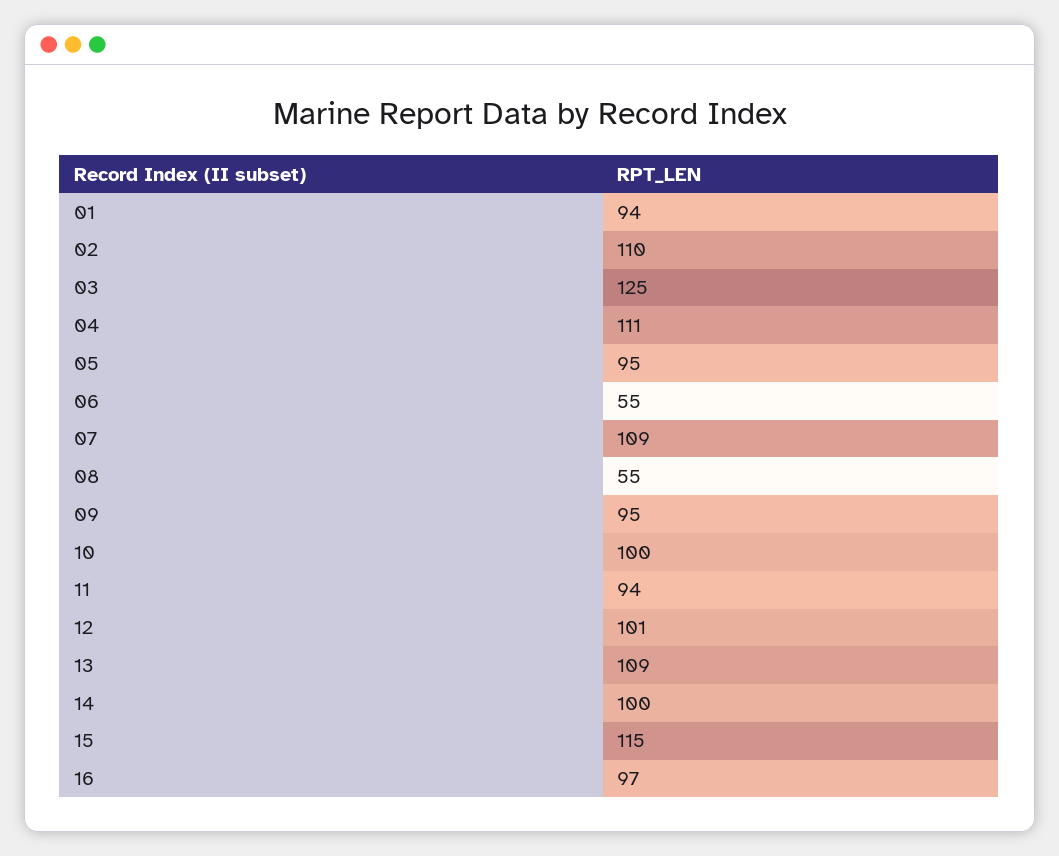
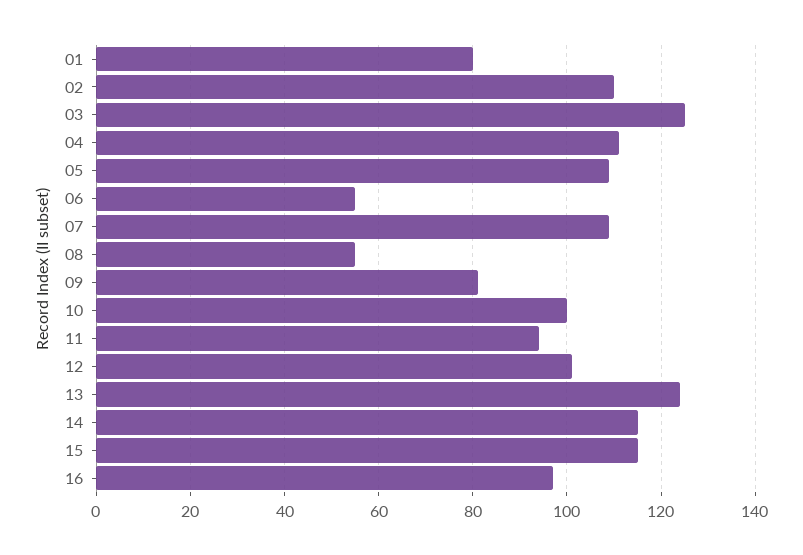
01: 94 -> 80
05: 95 -> 110
09: 95 -> 80
13: 109 -> 125
14: 100 -> 115

